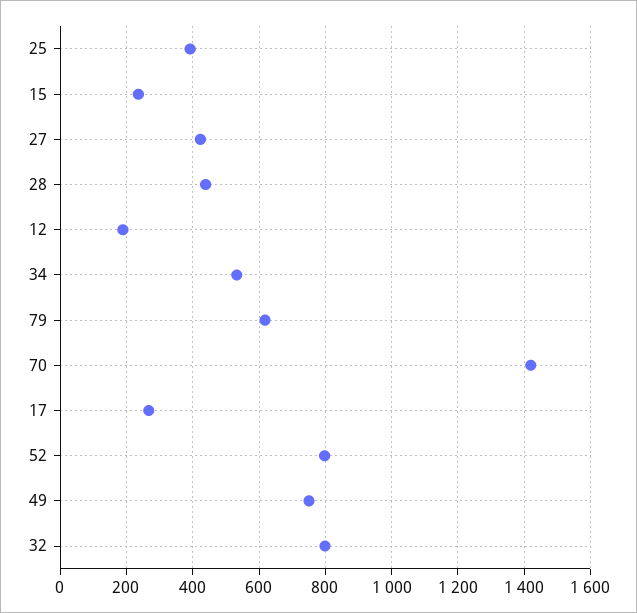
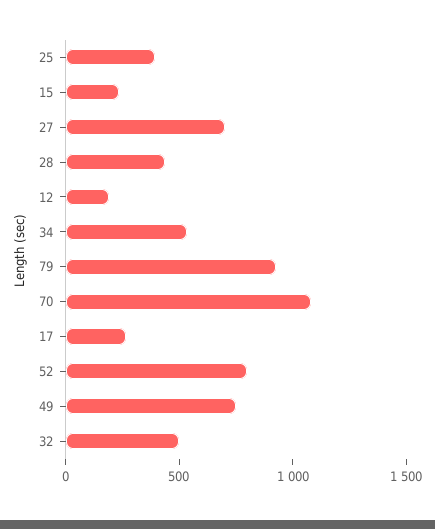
27: 420 -> 700
79: 620 -> 900
70: 1420 -> 1100
32: 800 -> 500

